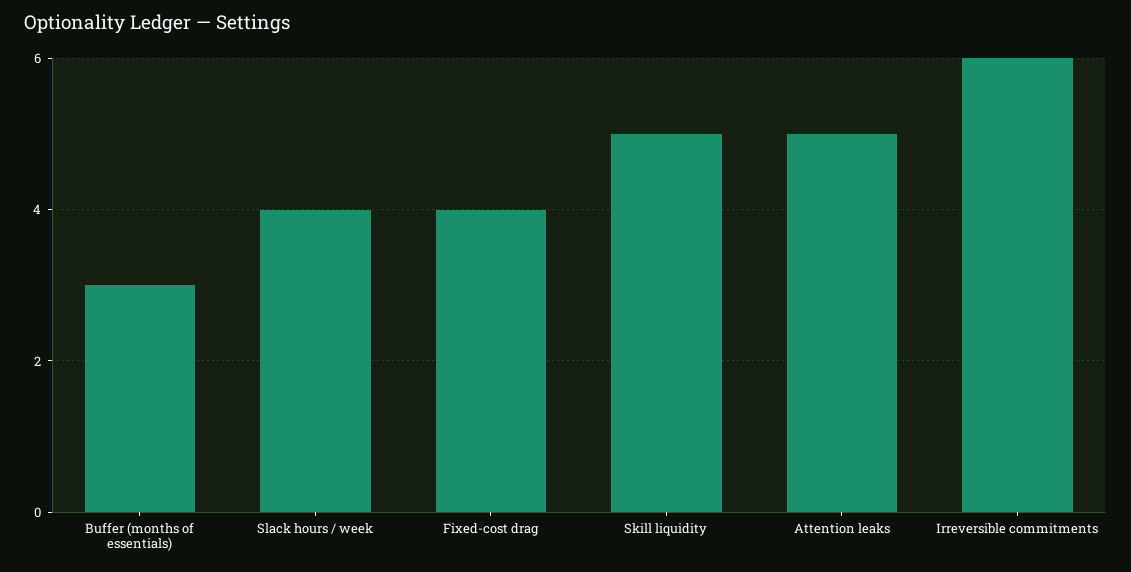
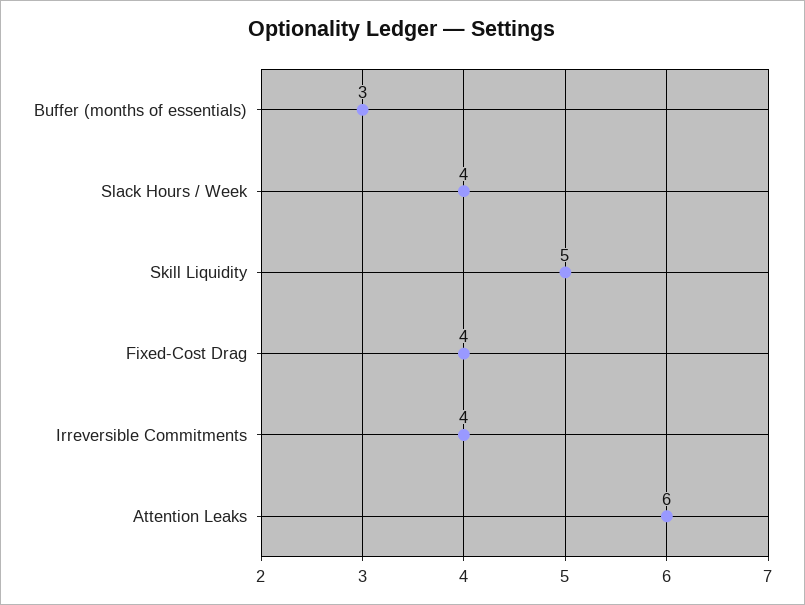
Attention leaks: 5 -> 6
Irreversible commitments: 6 -> 4

